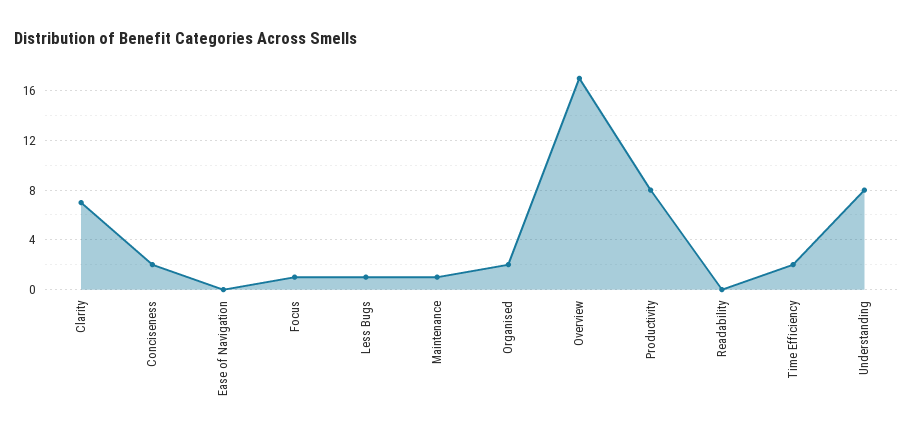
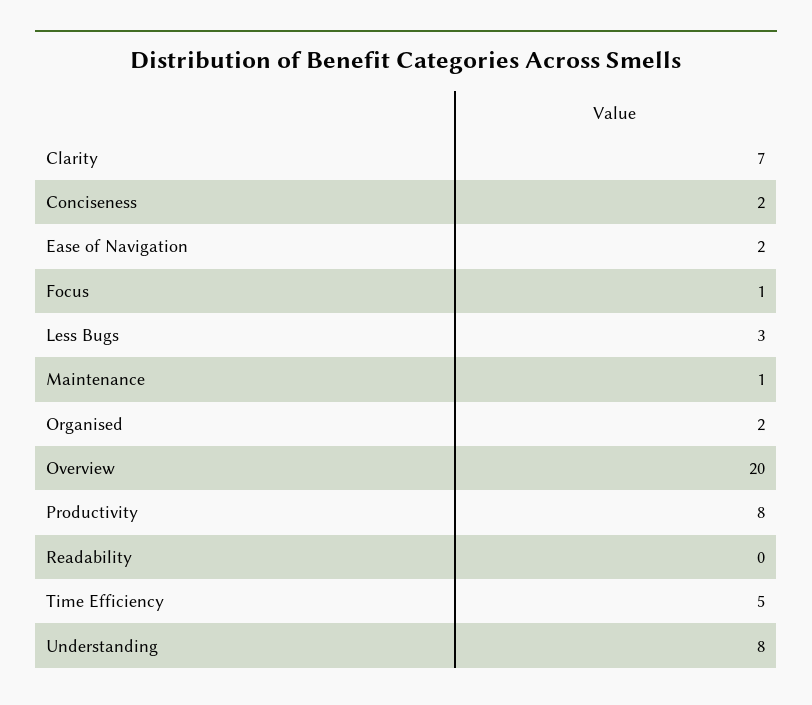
Ease of Navigation: 0 -> 2
Less Bugs: 1 -> 3
Overview: 17 -> 20
Time Efficiency: 2 -> 5

